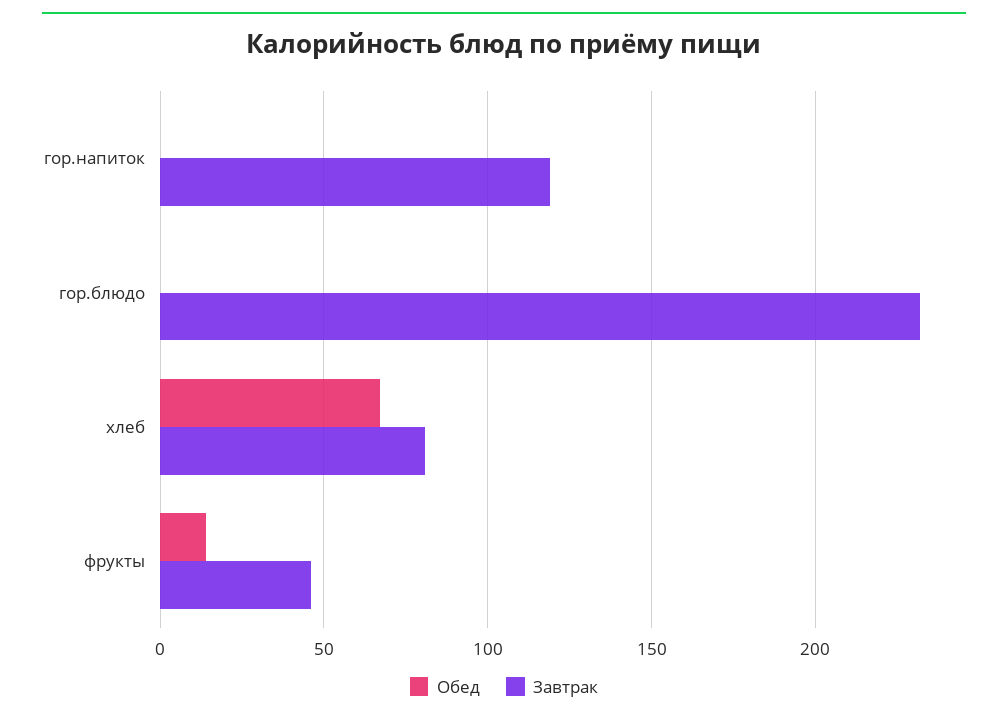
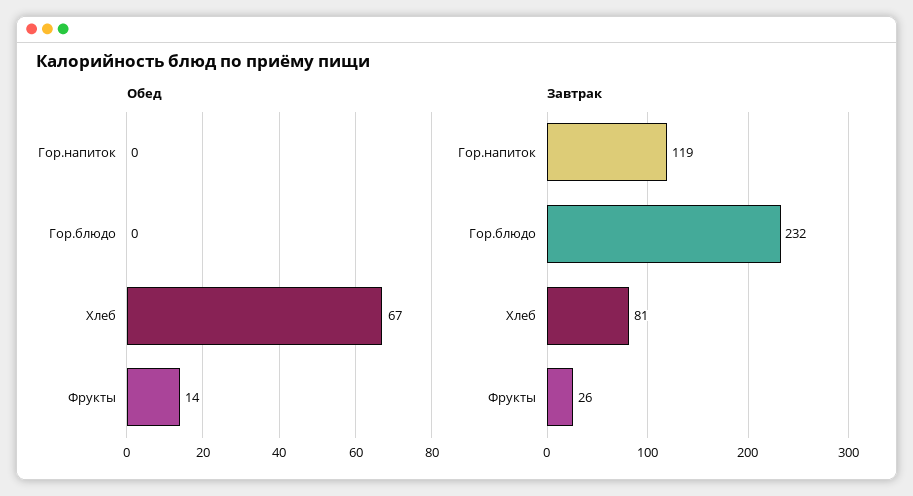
Завтрак, фрукты: 45 -> 26

